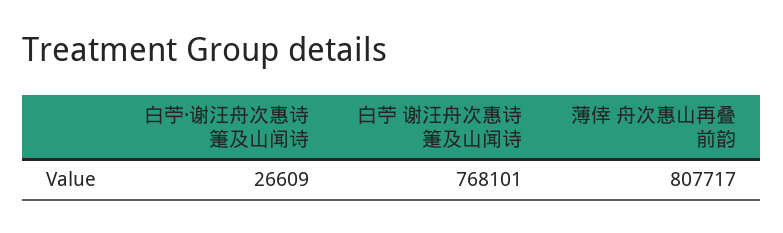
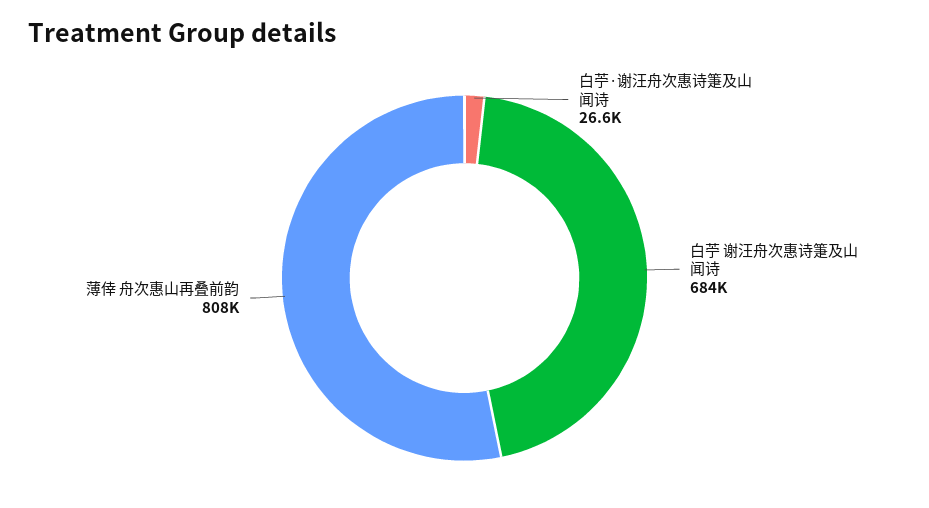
白苧 谢汪舟次惠诗箑及山闻诗: 768101 -> 684000

